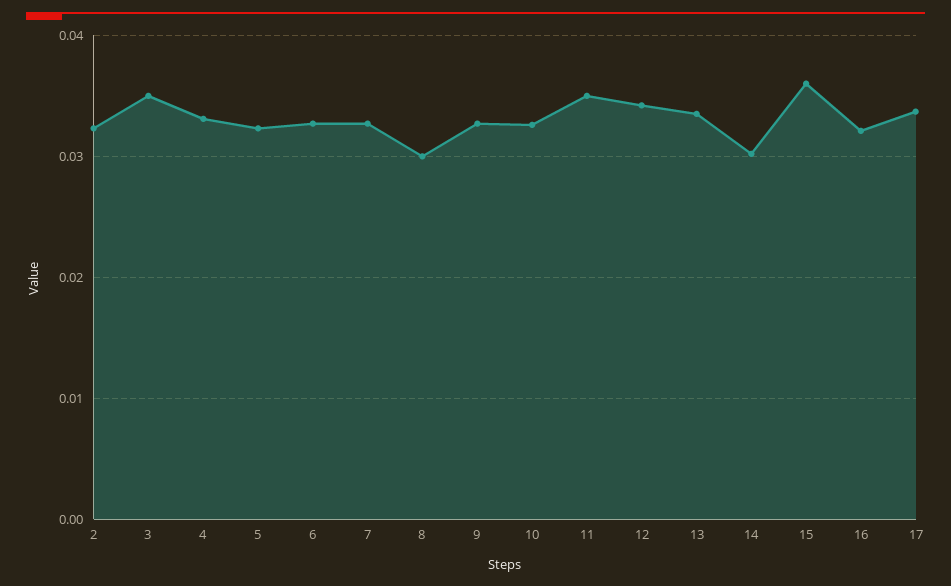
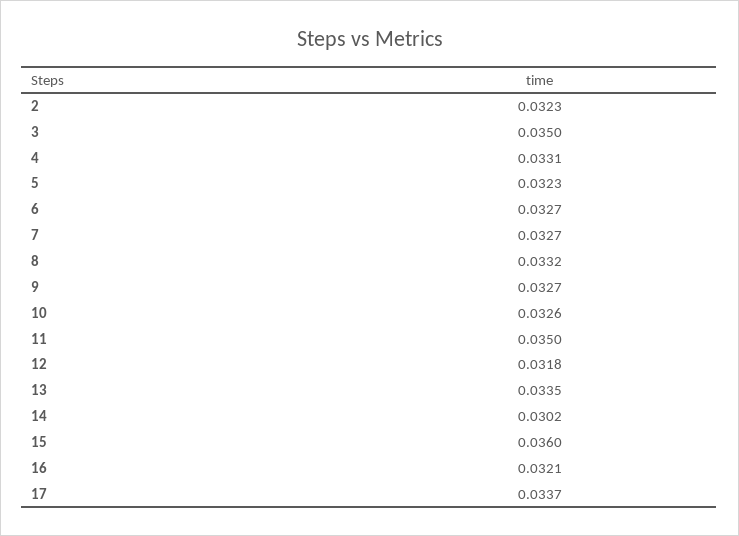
8: 0.03 -> 0.0332
12: 0.034 -> 0.0318

